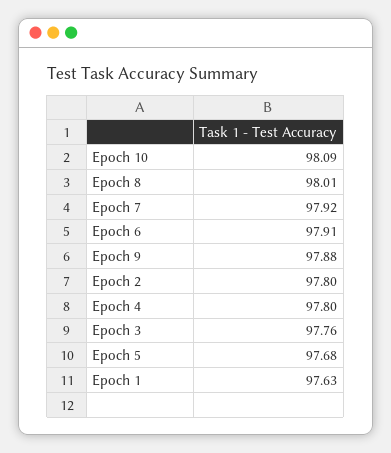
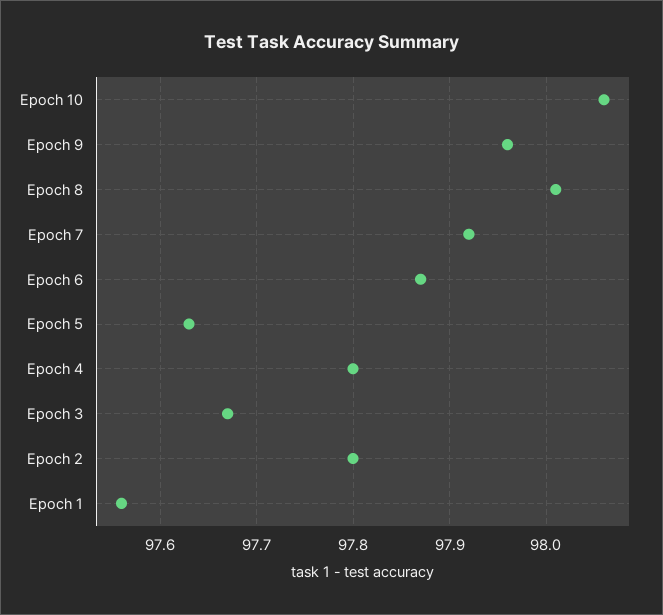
Epoch 10: 98.09 -> 98.06
Epoch 6: 97.91 -> 97.87
Epoch 9: 97.88 -> 97.96
Epoch 3: 97.76 -> 97.67
Epoch 5: 97.68 -> 97.63
Epoch 1: 97.63 -> 97.56

